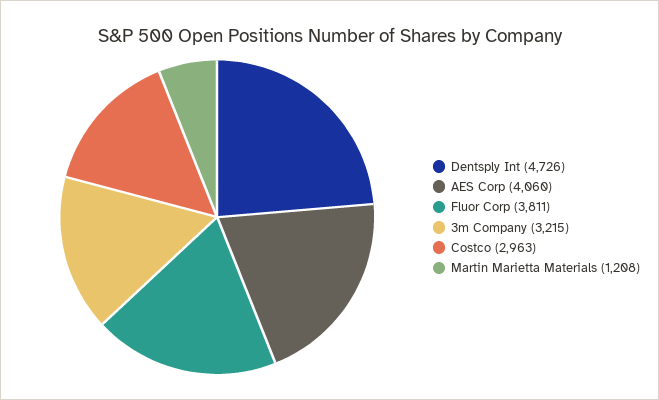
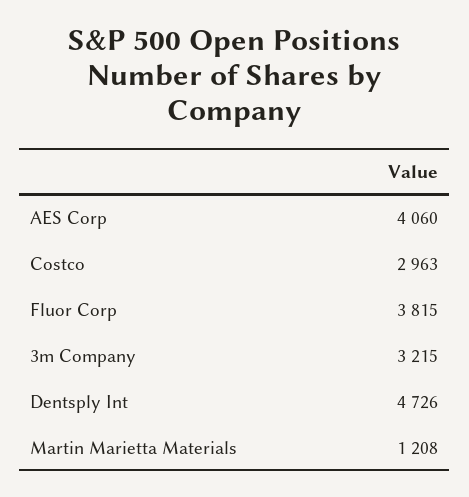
Fluor Corp: 3811 -> 3815

